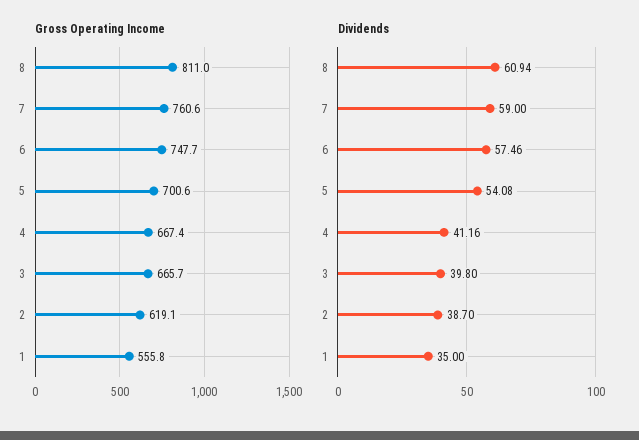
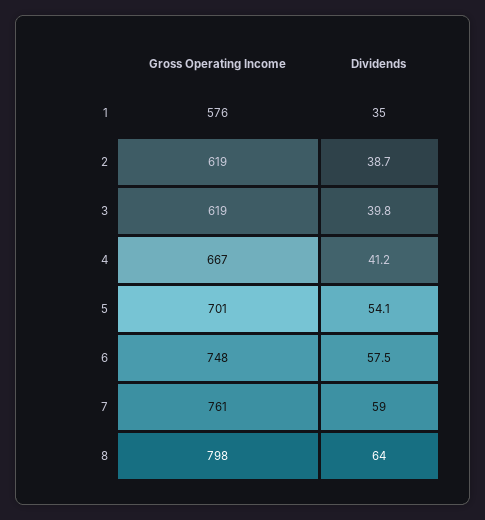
Gross Operating Income, 8: 811 -> 798
Gross Operating Income, 3: 665.7 -> 619
Gross Operating Income, 1: 555.8 -> 576
Dividends, 8: 60.94 -> 64

